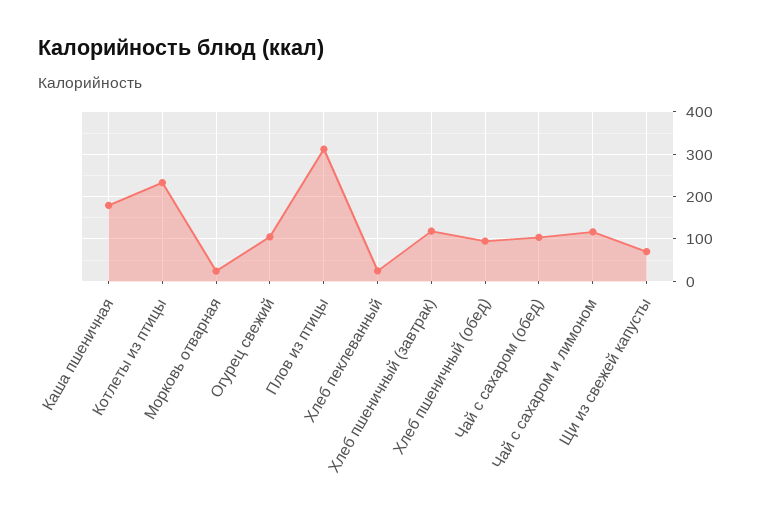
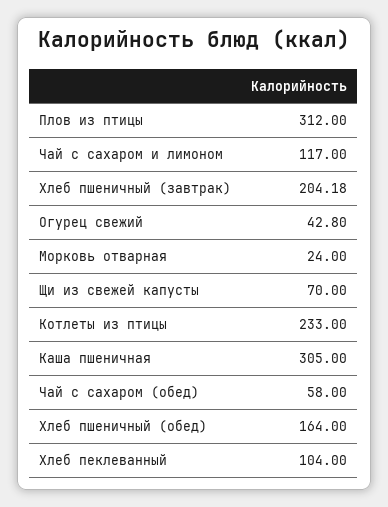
Каша пшеничная: 180 -> 305
Огурец свежий: 100 -> 42.8
Хлеб пеклеванный: 20 -> 104
Хлеб пшеничный (завтрак): 120 -> 204.18
Хлеб пшеничный (обед): 100 -> 164
Чай с сахаром (обед): 100 -> 58

